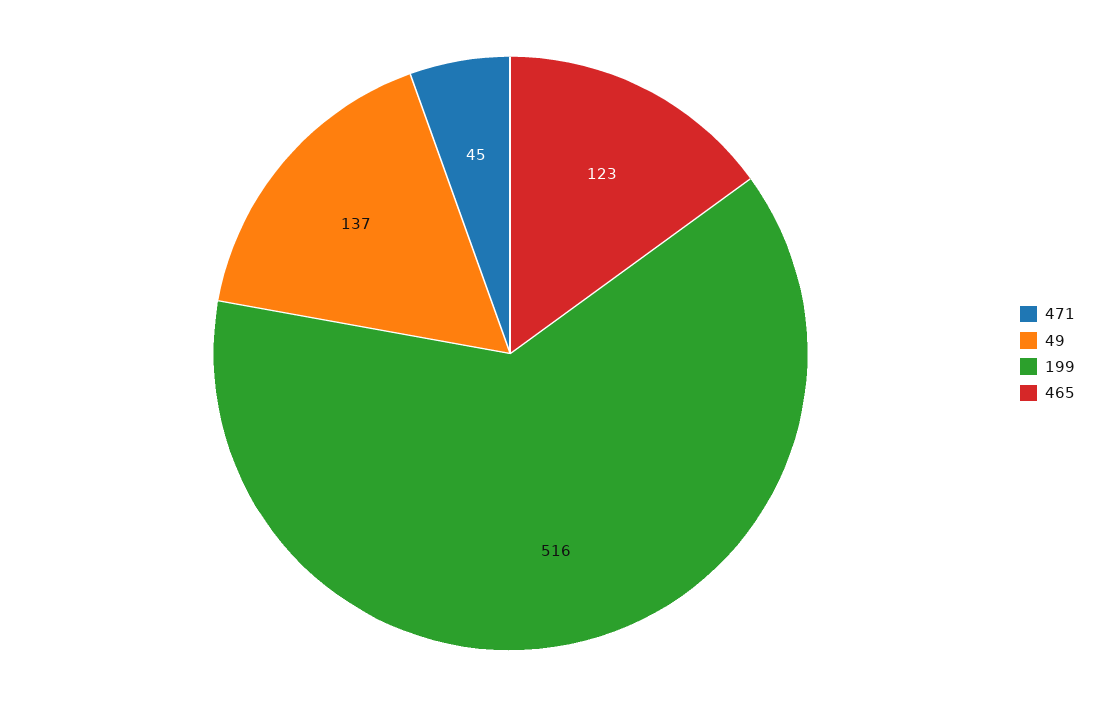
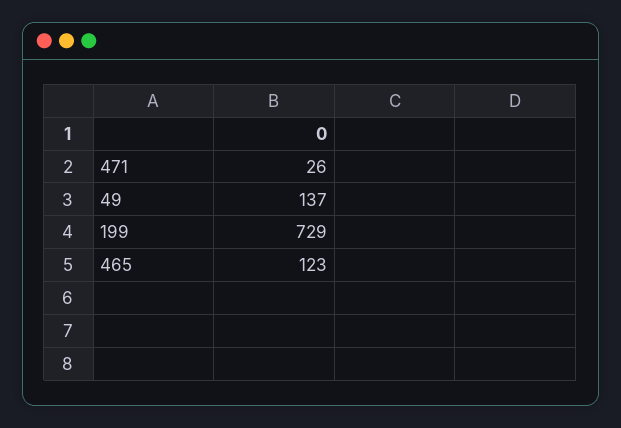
471: 45 -> 26
199: 516 -> 729

